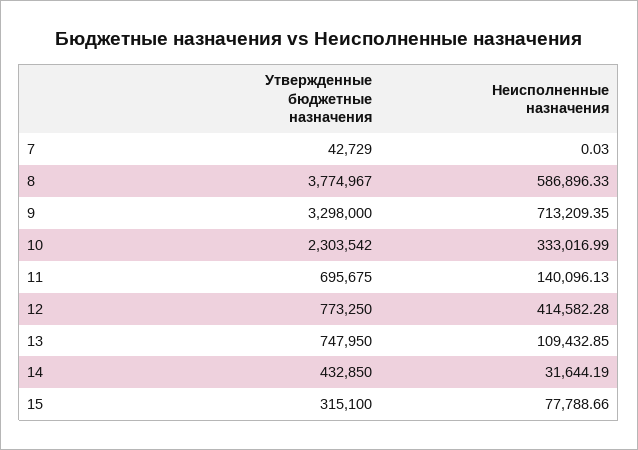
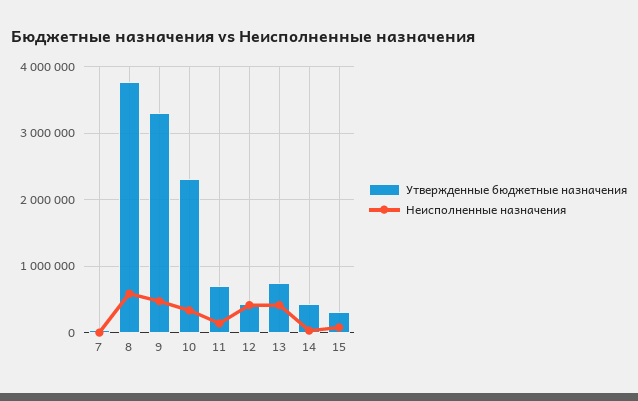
Неисполненные назначения, 9: 713209.35 -> 500000
Утвержденные бюджетные назначения, 12: 773250 -> 400000
Неисполненные назначения, 13: 109432.85 -> 400000

